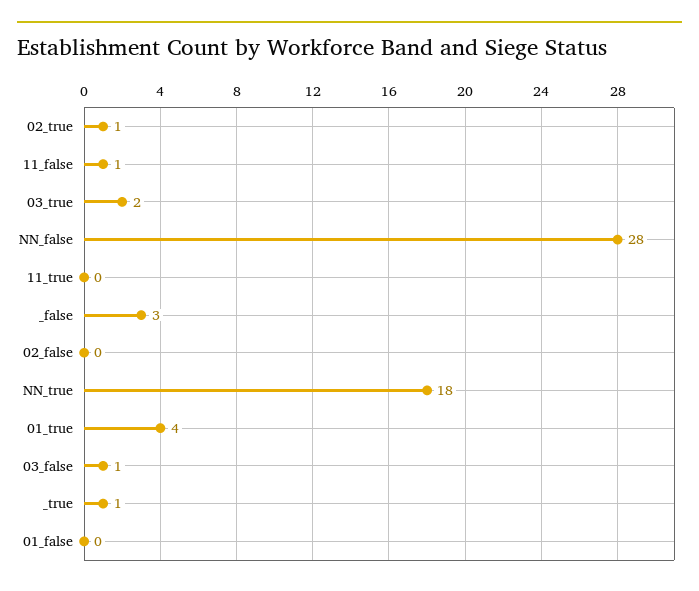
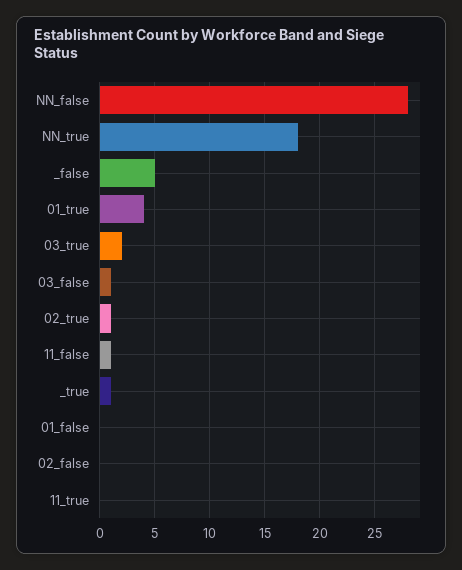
_false: 3 -> 5

